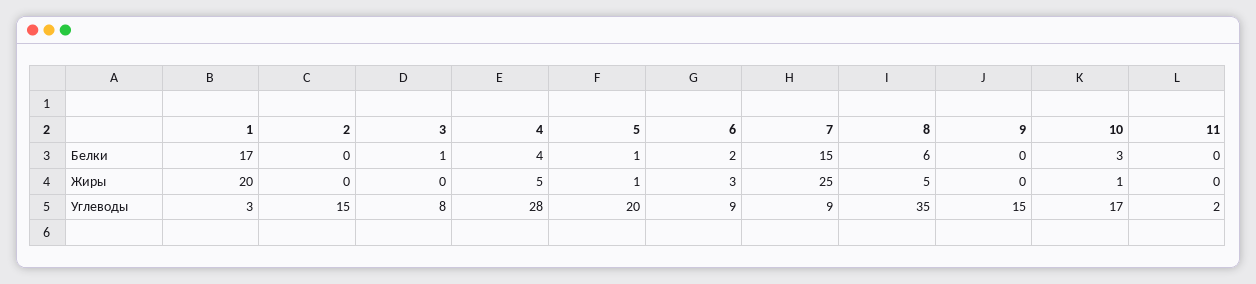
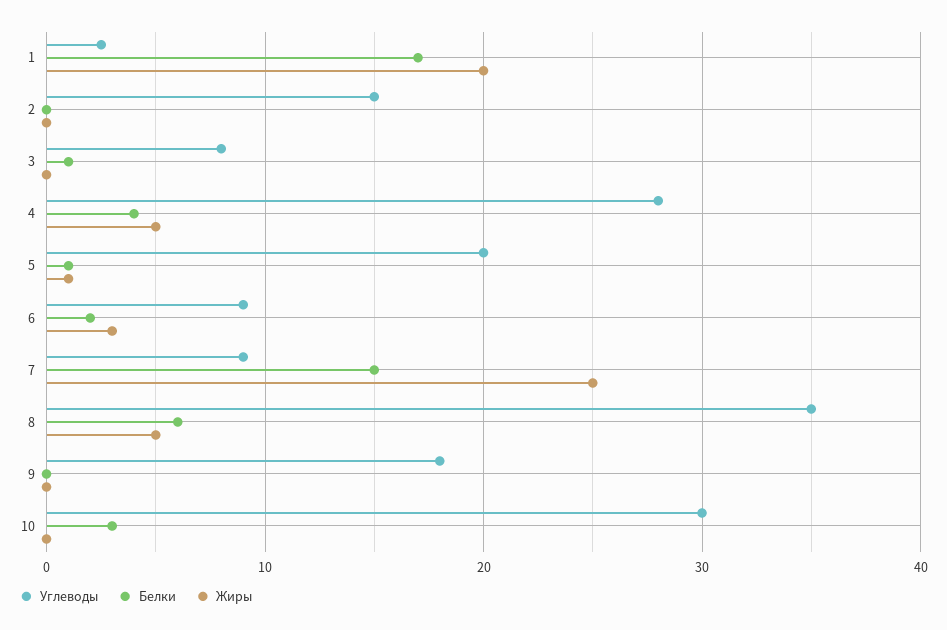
Белки, 11: 0 -> none
Жиры, 10: 1 -> 0
Жиры, 11: 0 -> none
Углеводы, 9: 15 -> 18
Углеводы, 10: 17 -> 30
Углеводы, 11: 2 -> none

